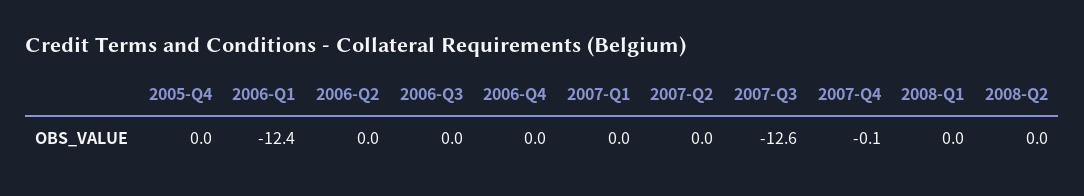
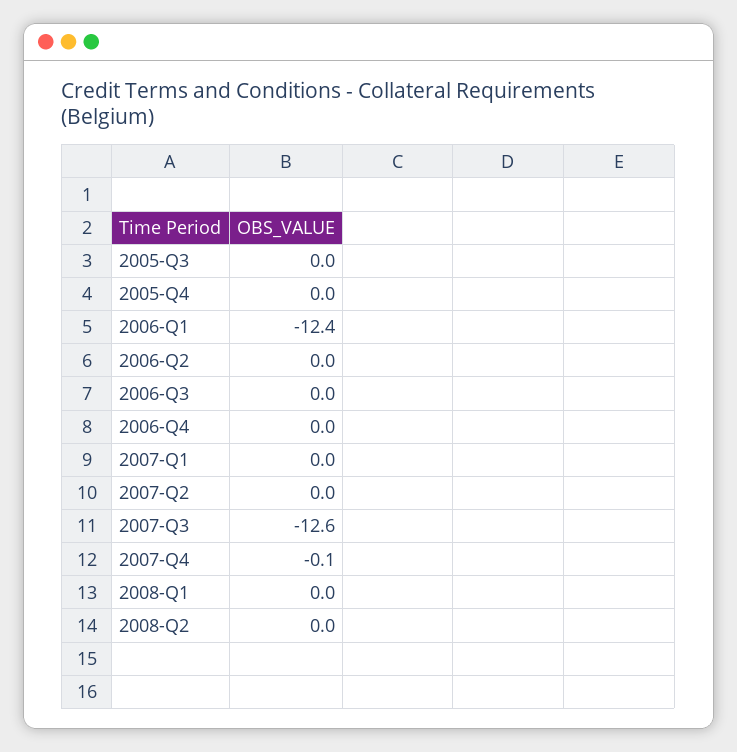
2005-Q3: none -> 0

